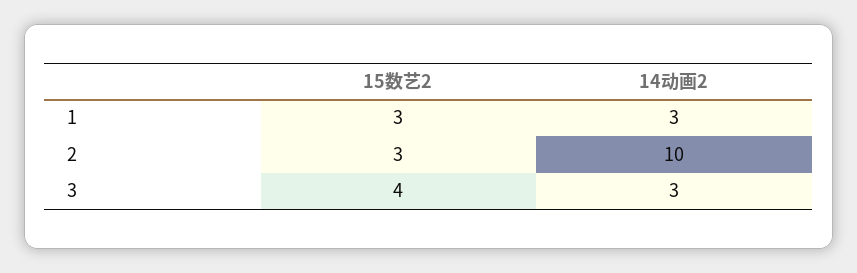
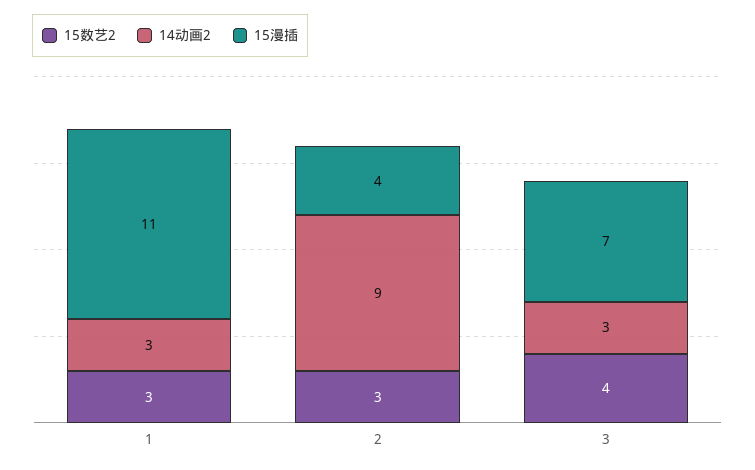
14动画2, 2: 10 -> 9
15漫插, 1: none -> 11
15漫插, 2: none -> 4
15漫插, 3: none -> 7

